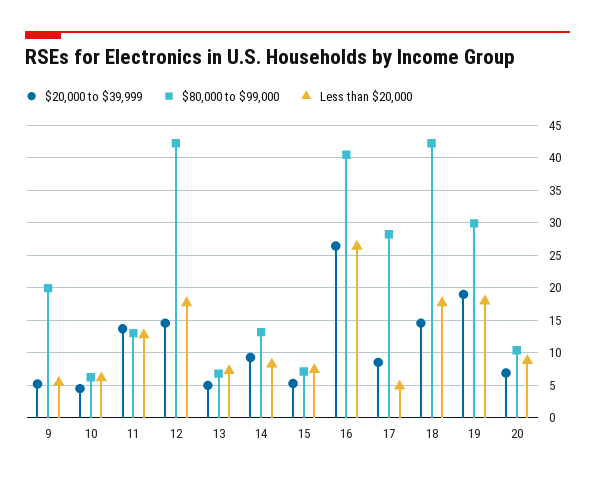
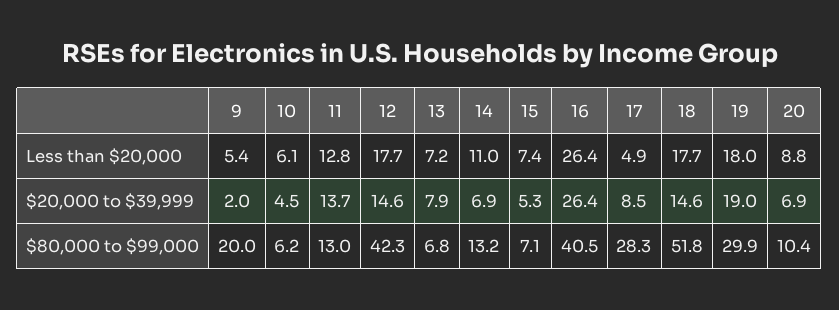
$20,000 to $39,999, 9: 5 -> 2
$20,000 to $39,999, 13: 5 -> 7.9
$20,000 to $39,999, 14: 9 -> 6.9
Less than $20,000, 14: 8 -> 11
$80,000 to $99,000, 18: 42 -> 51.8

